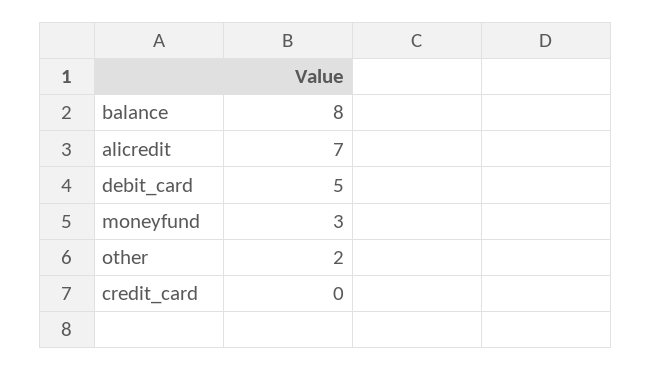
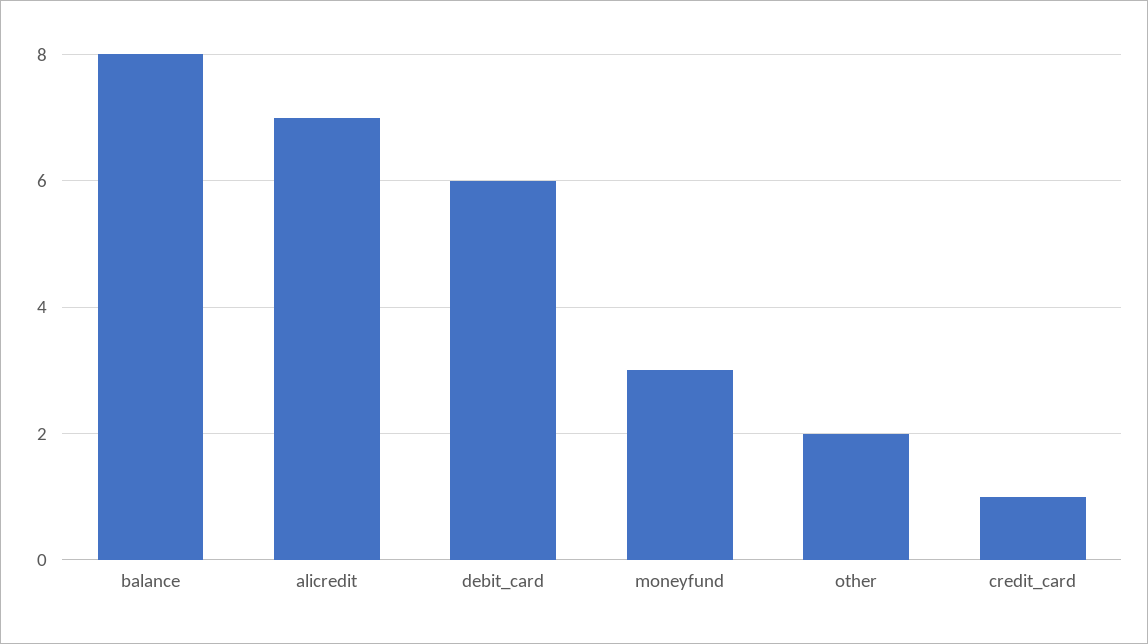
debit_card: 5 -> 6
credit_card: 0 -> 1

